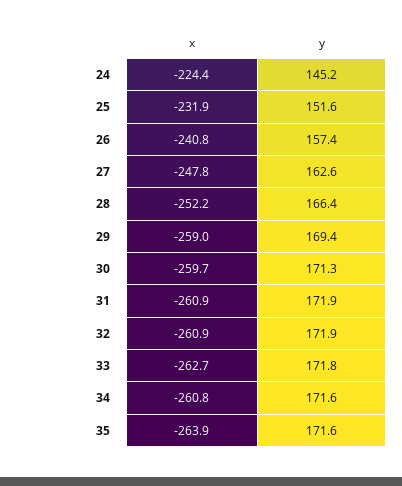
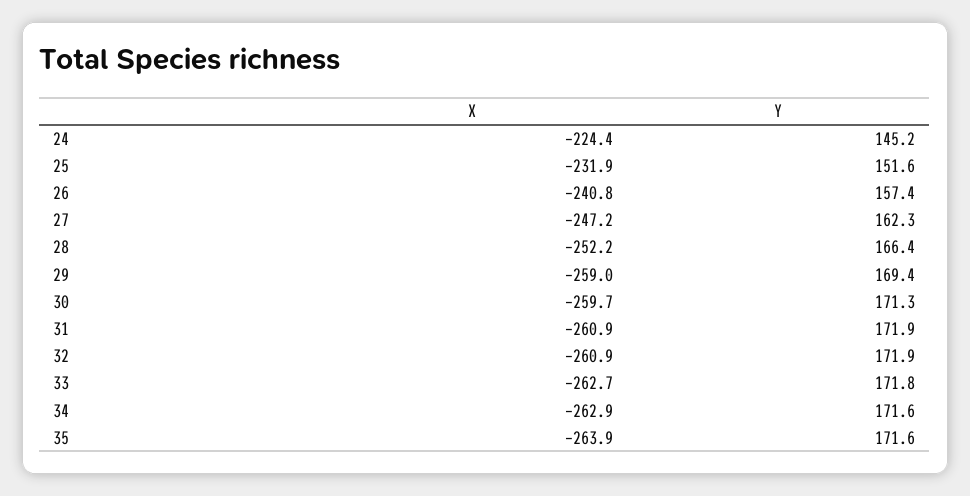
x, 27: -247.8 -> -247.2
y, 27: 162.6 -> 162.3
x, 34: -260.8 -> -262.9

